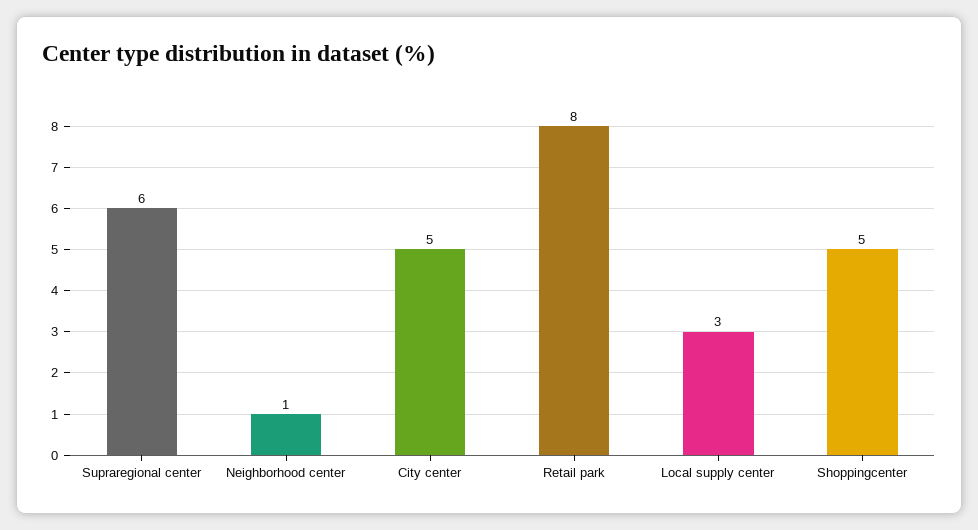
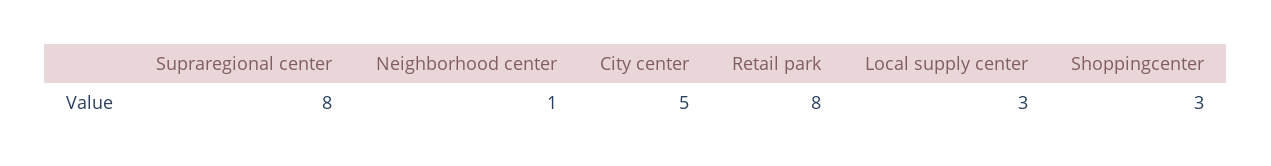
Supraregional center: 6 -> 8
Shoppingcenter: 5 -> 3

